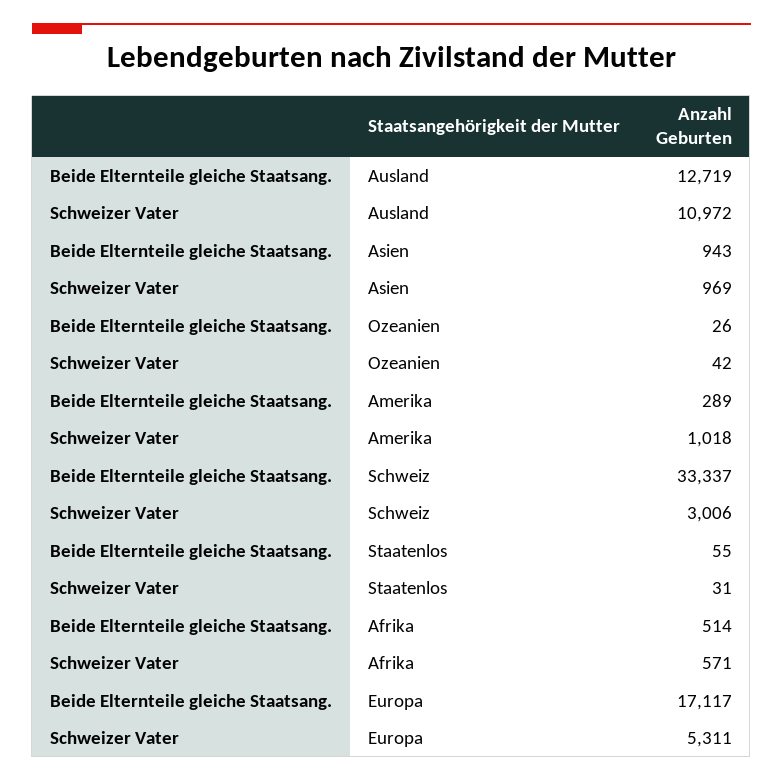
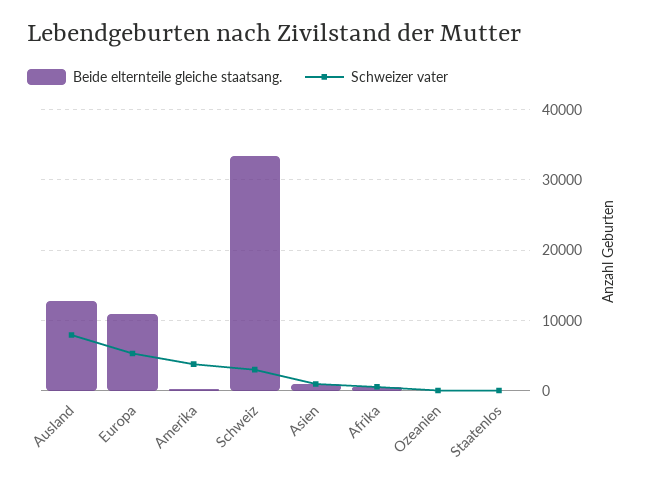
Schweizer Vater, Ausland: 10972 -> 8000
Schweizer Vater, Amerika: 1018 -> 4000
Beide Elternteile gleiche Staatsang., Europa: 17117 -> 11000

